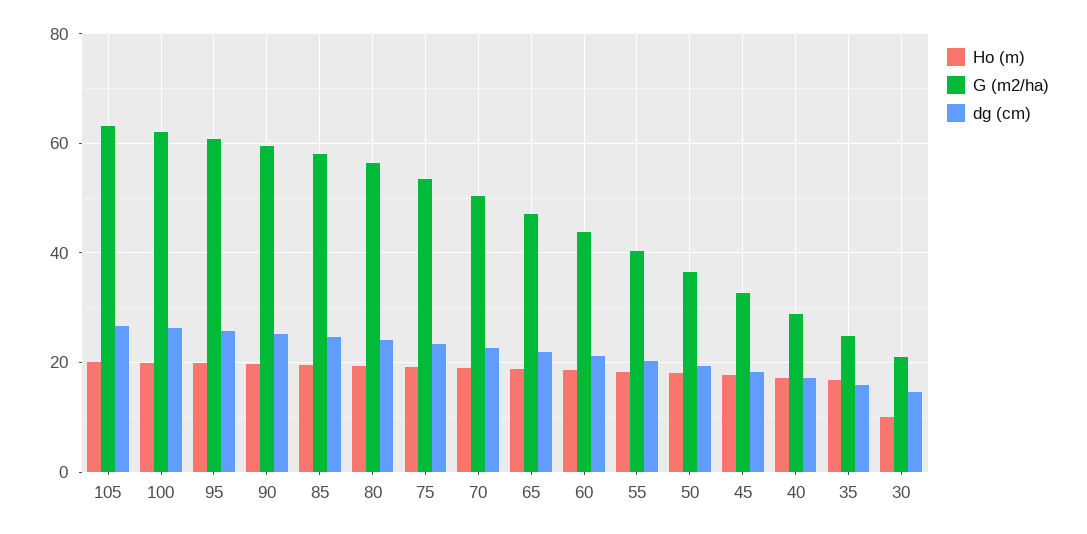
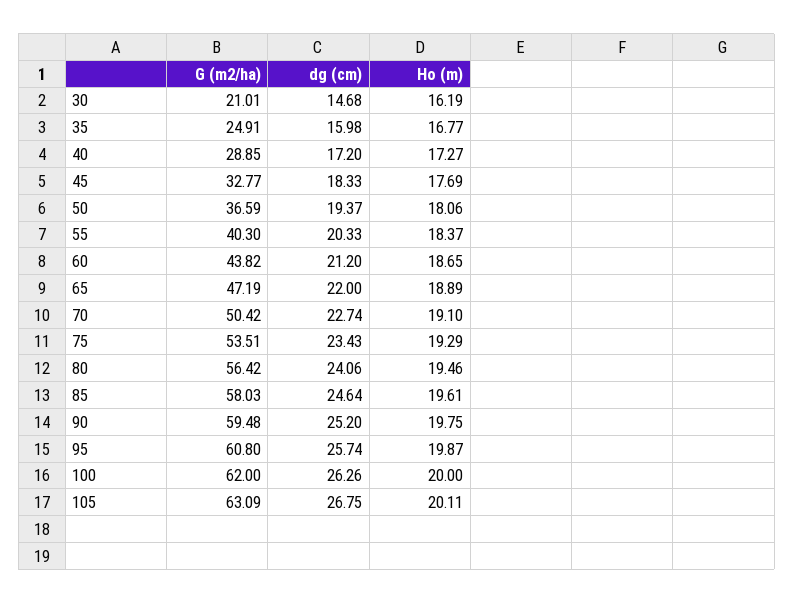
Ho (m), 30: 10 -> 16.19

